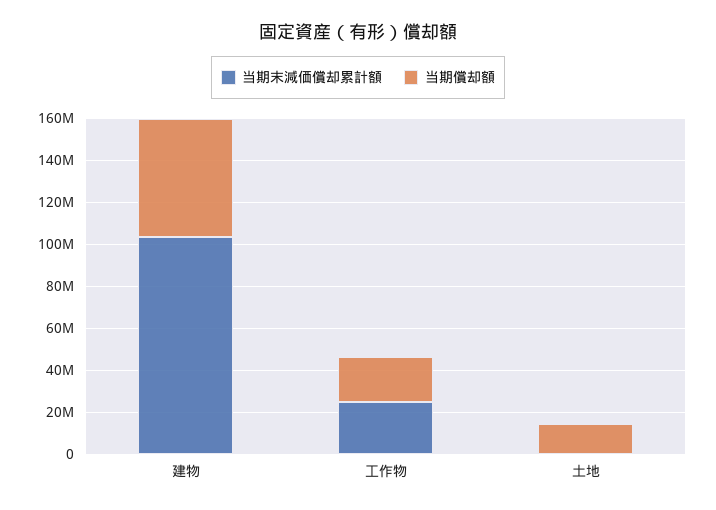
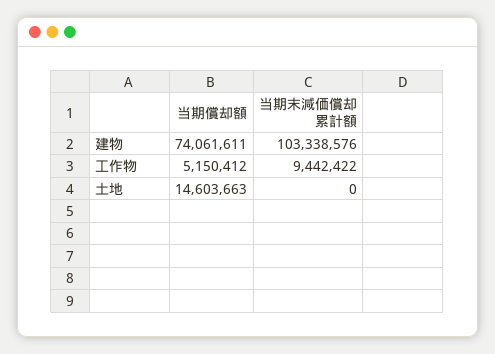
当期償却額, 建物: 55000000 -> 74061611
当期末減価償却累計額, 工作物: 25000000 -> 9442422
当期償却額, 工作物: 20000000 -> 5150412

